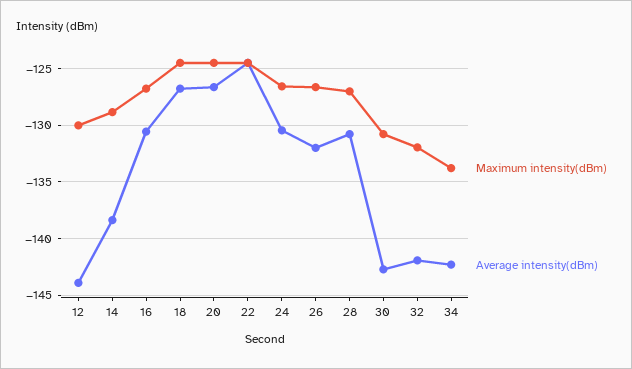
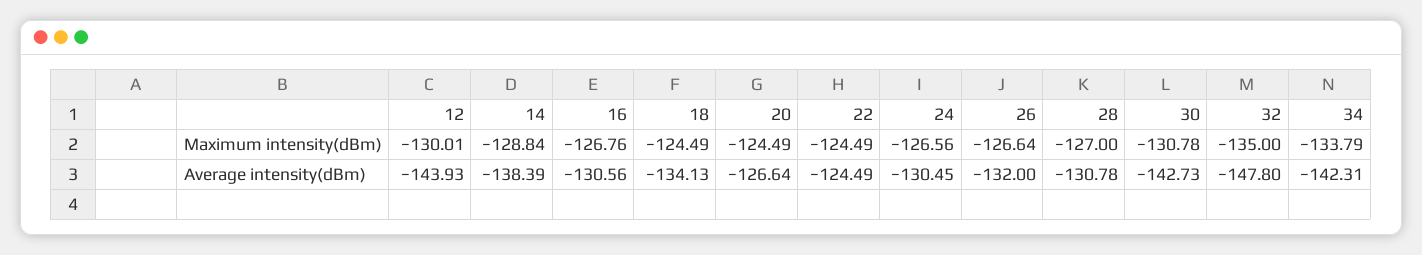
Average intensity(dBm), 18: -127 -> -134.13
Maximum intensity(dBm), 32: -132 -> -135
Average intensity(dBm), 32: -142 -> -147.8

